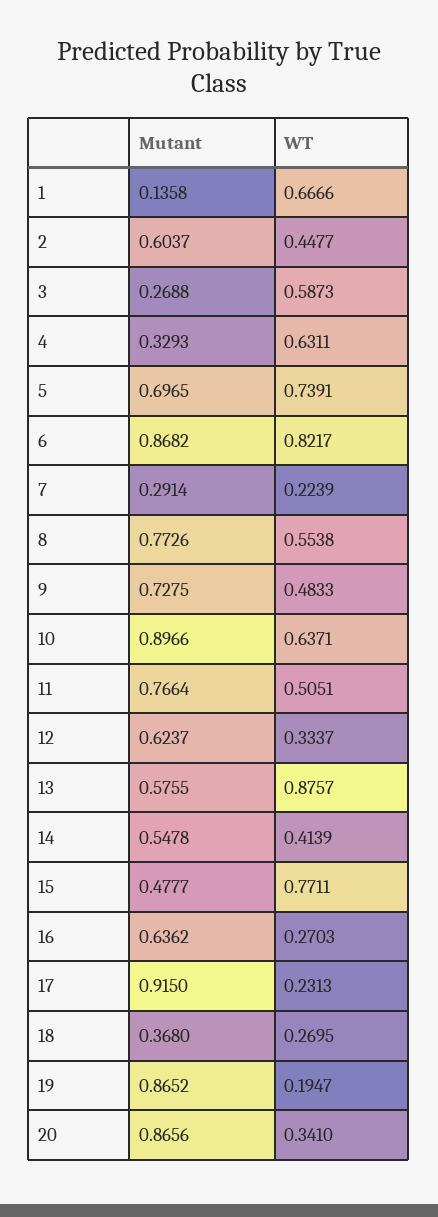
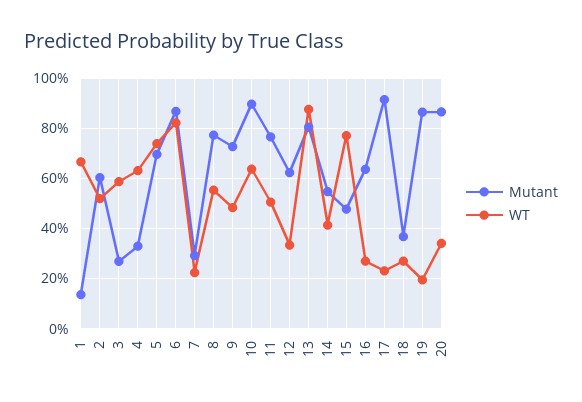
WT, 2: 0.4477 -> 0.525
Mutant, 13: 0.5755 -> 0.8

